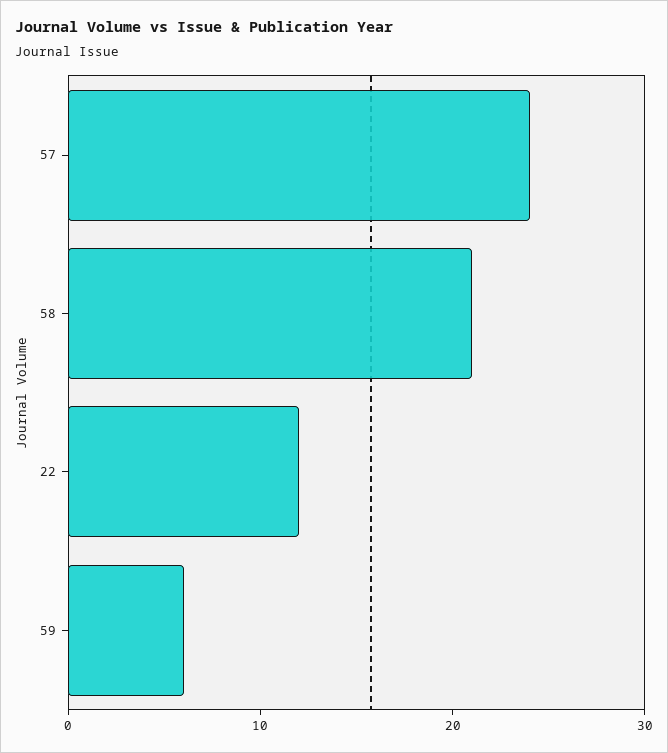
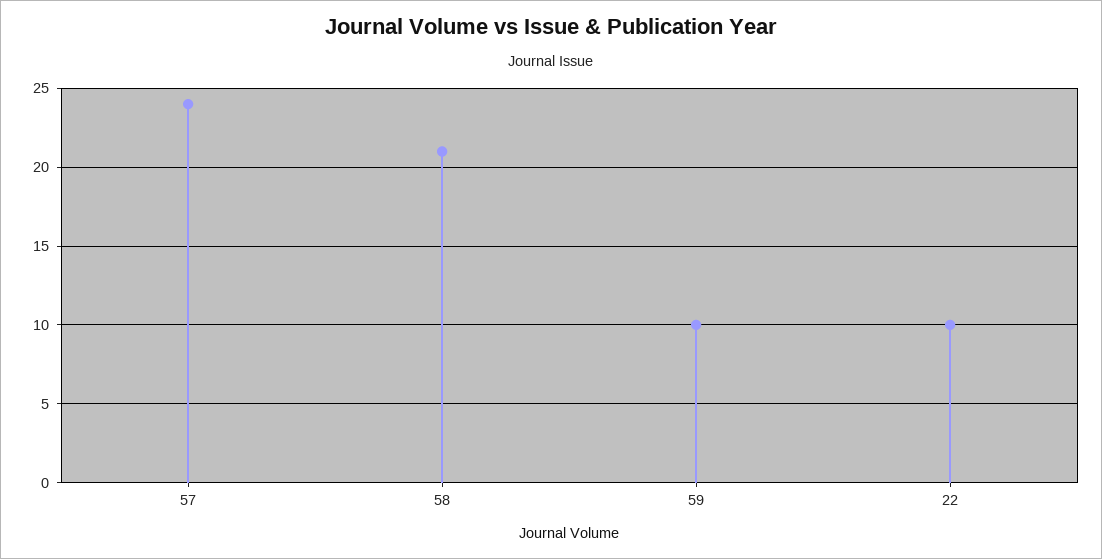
22: 12 -> 10
59: 6 -> 10

